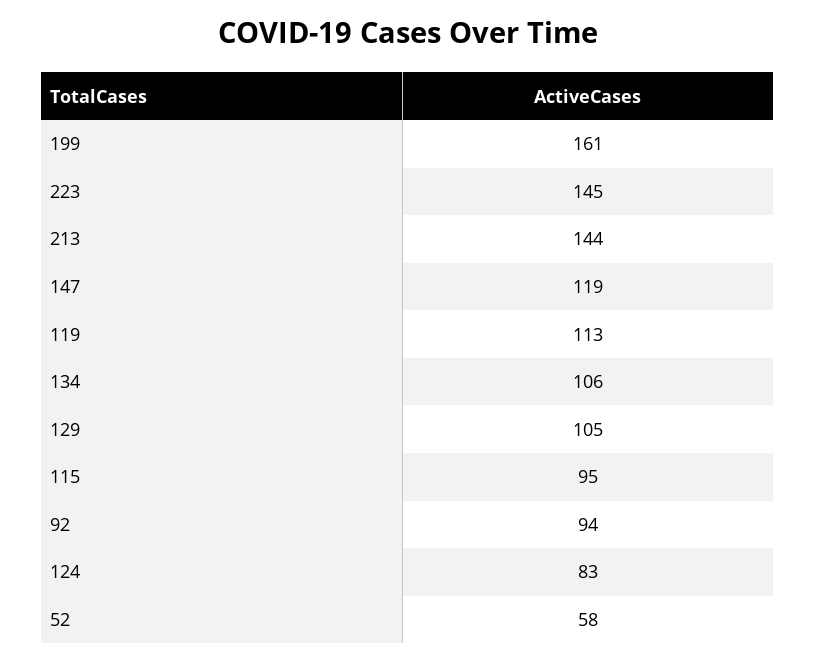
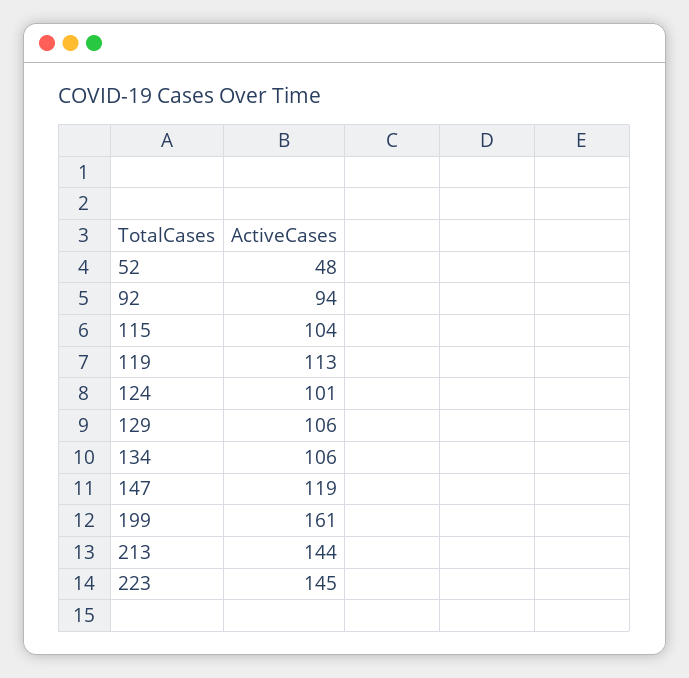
129: 105 -> 106
115: 95 -> 104
124: 83 -> 101
52: 58 -> 48

